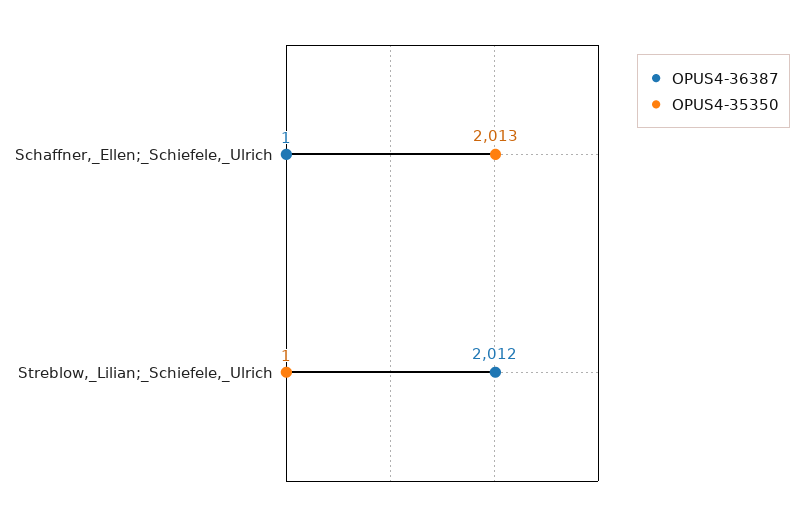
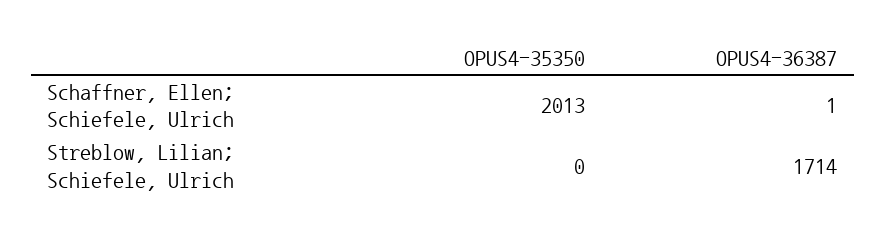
OPUS4-36387, Streblow,_Lilian;_Schiefele,_Ulrich: 2012 -> 1714
OPUS4-35350, Streblow,_Lilian;_Schiefele,_Ulrich: 1 -> 0

